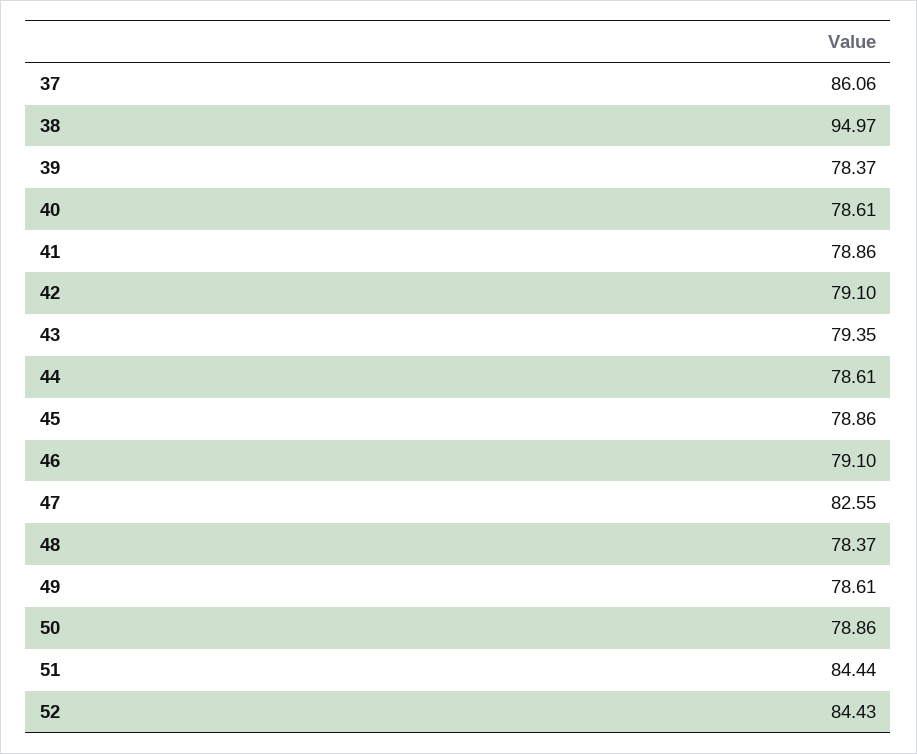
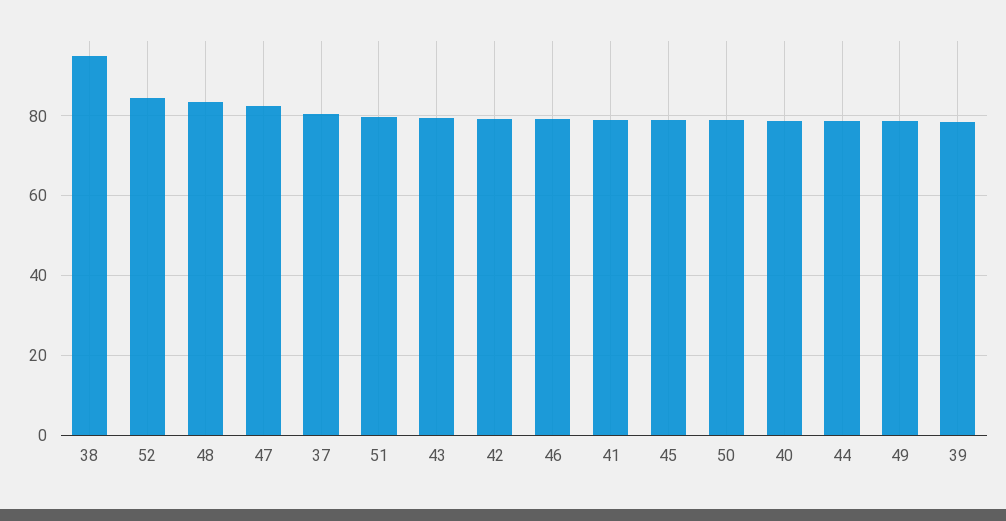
37: 86.06 -> 80
48: 78.37 -> 84
51: 84.44 -> 80

